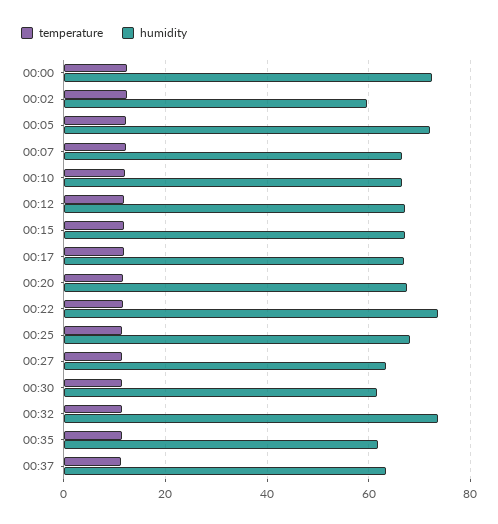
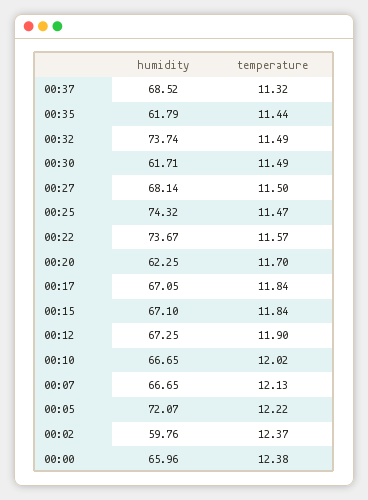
humidity, 00:00: 72 -> 65.96
humidity, 00:20: 68 -> 62.25
humidity, 00:25: 68 -> 74.32
humidity, 00:27: 64 -> 68.14
humidity, 00:37: 64 -> 68.52

